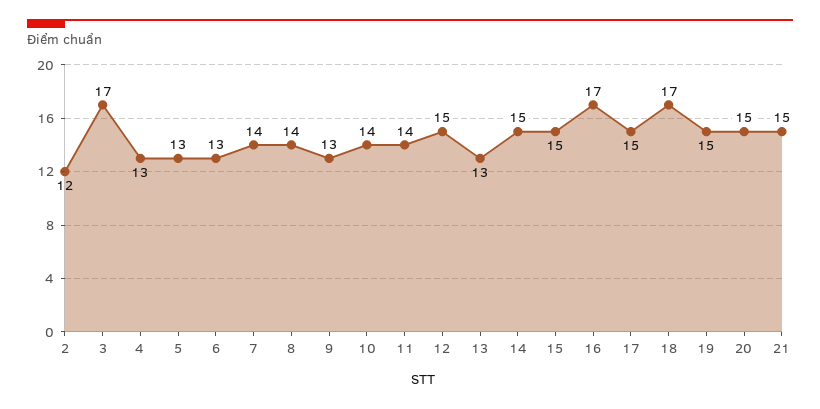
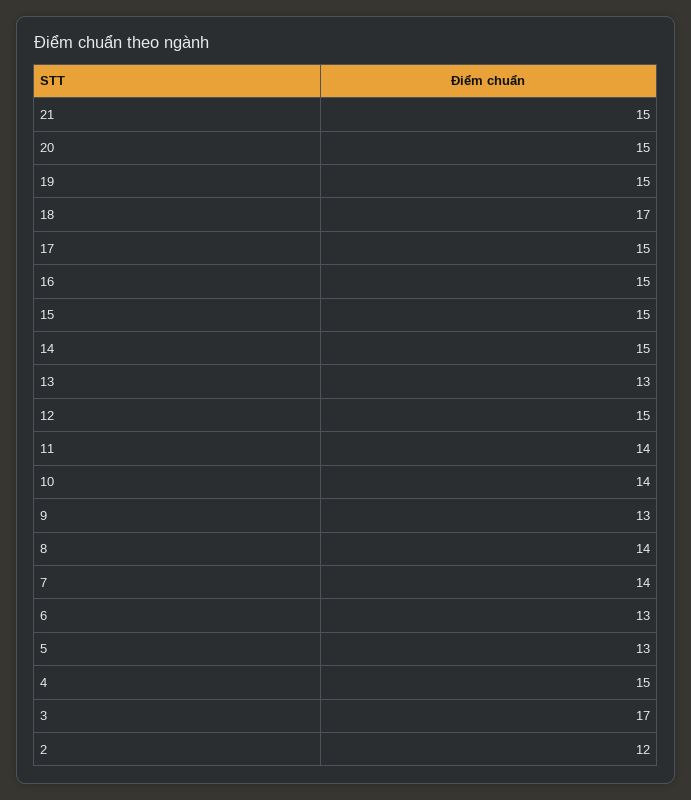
4: 13 -> 15
16: 17 -> 15

